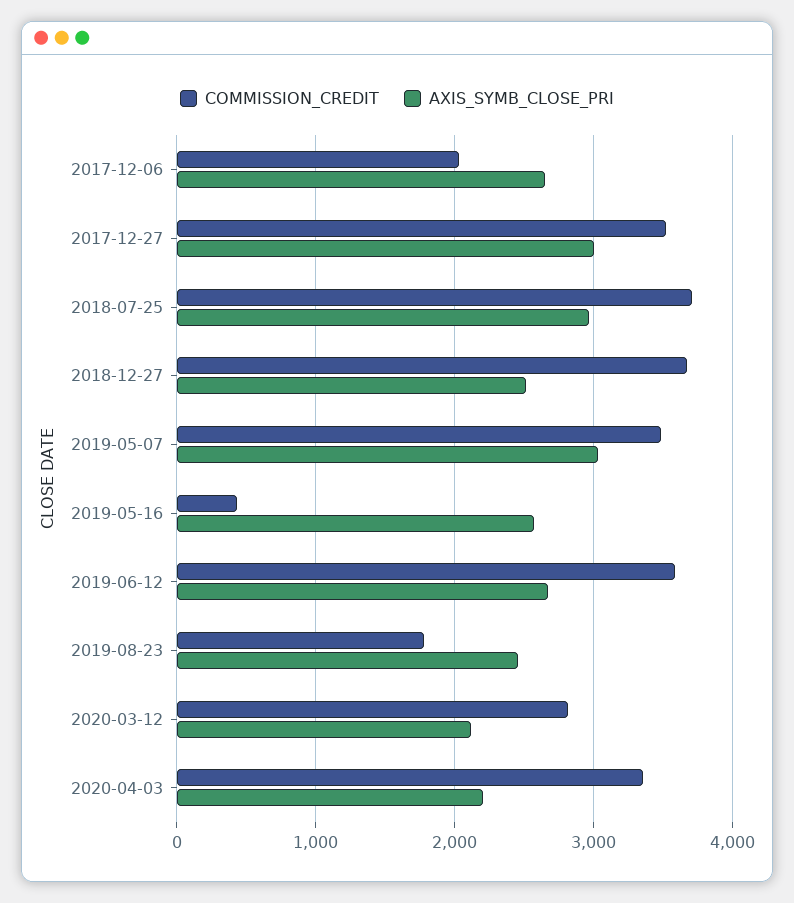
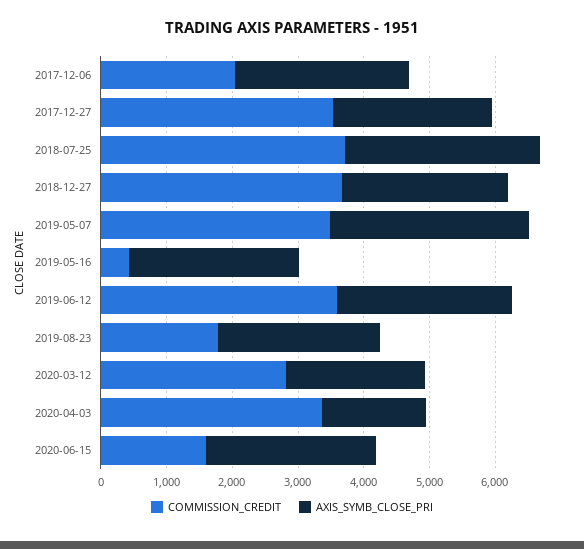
AXIS_SYMB_CLOSE_PRI, 2017-12-27: 3000 -> 2400
AXIS_SYMB_CLOSE_PRI, 2020-04-03: 2200 -> 1600
COMMISSION_CREDIT, 2020-06-15: none -> 1600
AXIS_SYMB_CLOSE_PRI, 2020-06-15: none -> 2600

